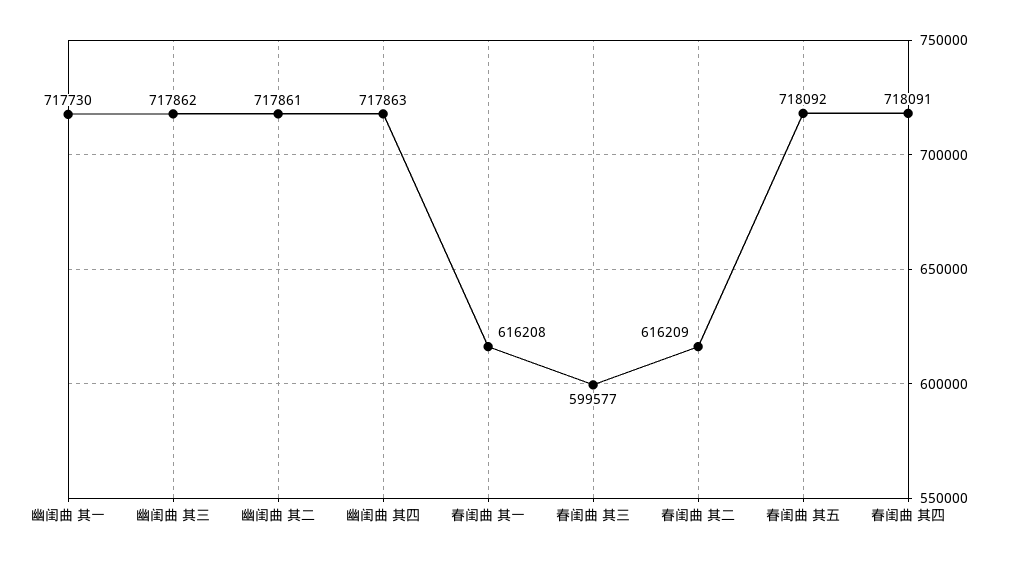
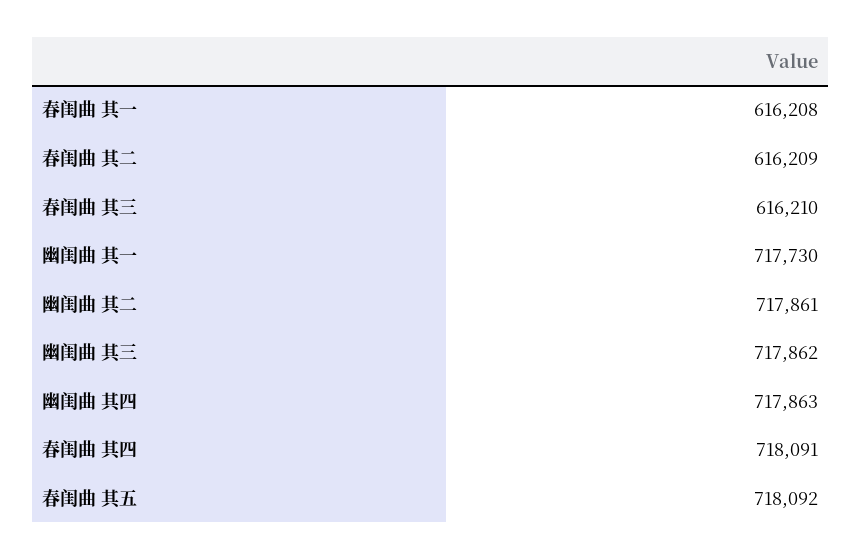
春闺曲 其三: 599577 -> 616210

